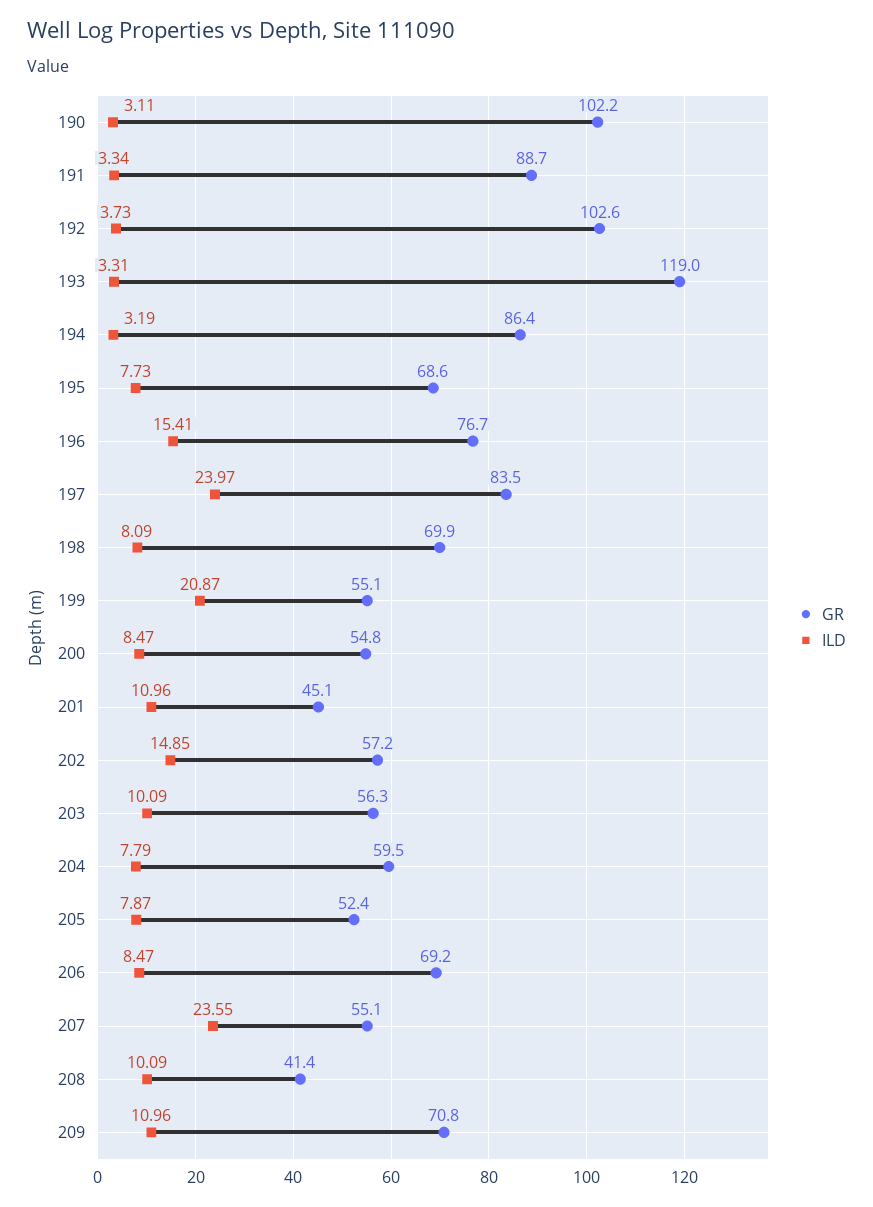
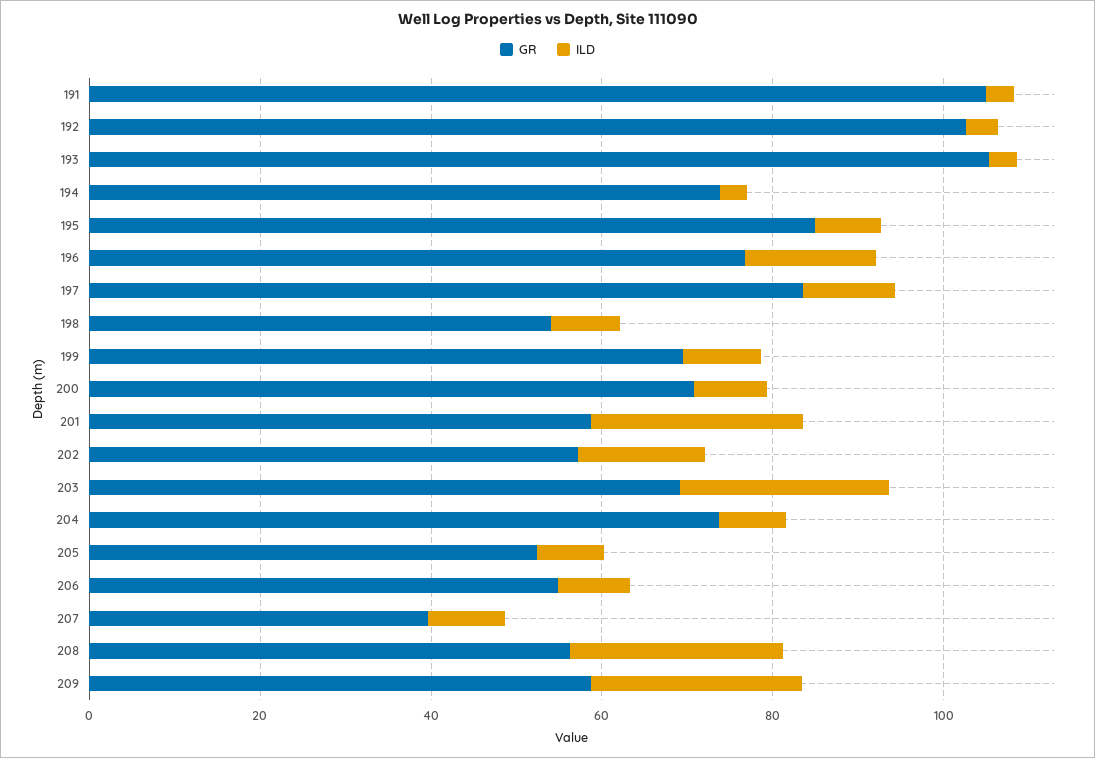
GR, 190: 102.2 -> none
ILD, 190: 3.11 -> none
GR, 191: 88.7 -> 105
GR, 193: 119 -> 105
GR, 194: 86.4 -> 75
GR, 195: 68.6 -> 85
ILD, 197: 23.97 -> 10
GR, 198: 69.9 -> 55
GR, 199: 55.1 -> 70
ILD, 199: 20.87 -> 10
GR, 200: 54.8 -> 70
GR, 201: 45.1 -> 60
ILD, 201: 10.96 -> 25
GR, 203: 56.3 -> 70
ILD, 203: 10.09 -> 25
GR, 204: 59.5 -> 75
GR, 206: 69.2 -> 55
GR, 207: 55.1 -> 40
ILD, 207: 23.55 -> 10
GR, 208: 41.4 -> 55
ILD, 208: 10.09 -> 25
GR, 209: 70.8 -> 60
ILD, 209: 10.96 -> 25

